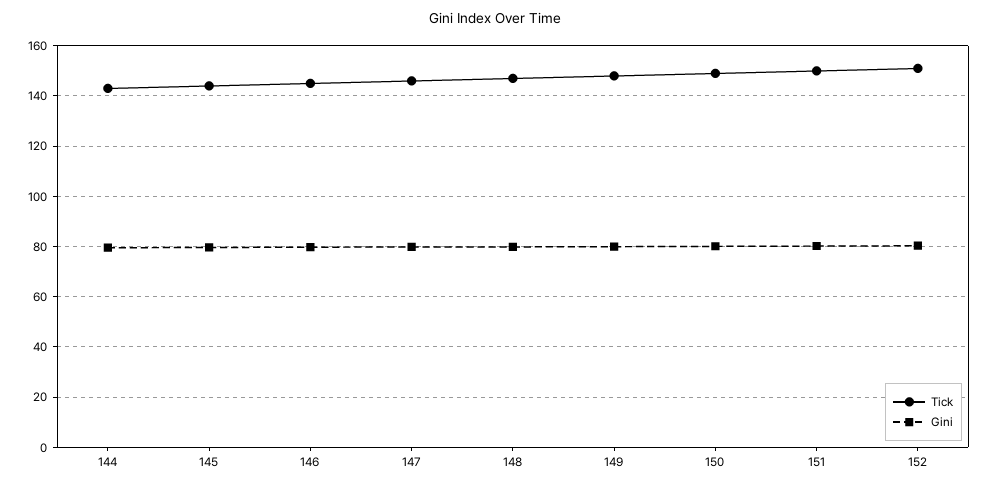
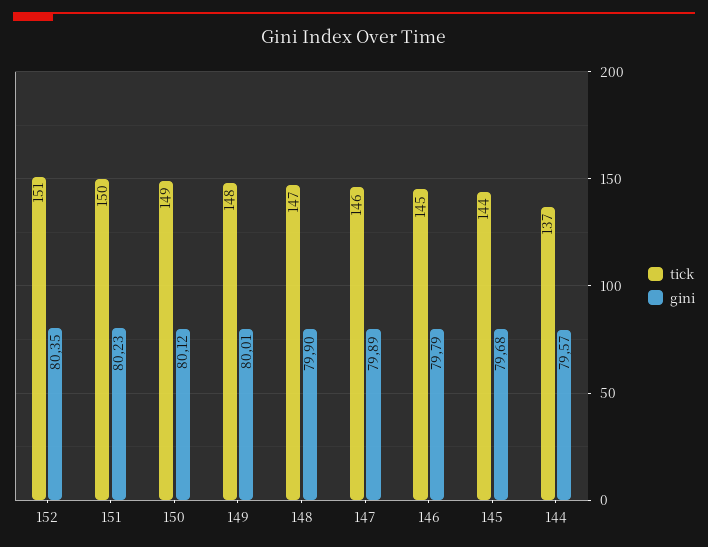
Tick, 144: 142.5 -> 137

